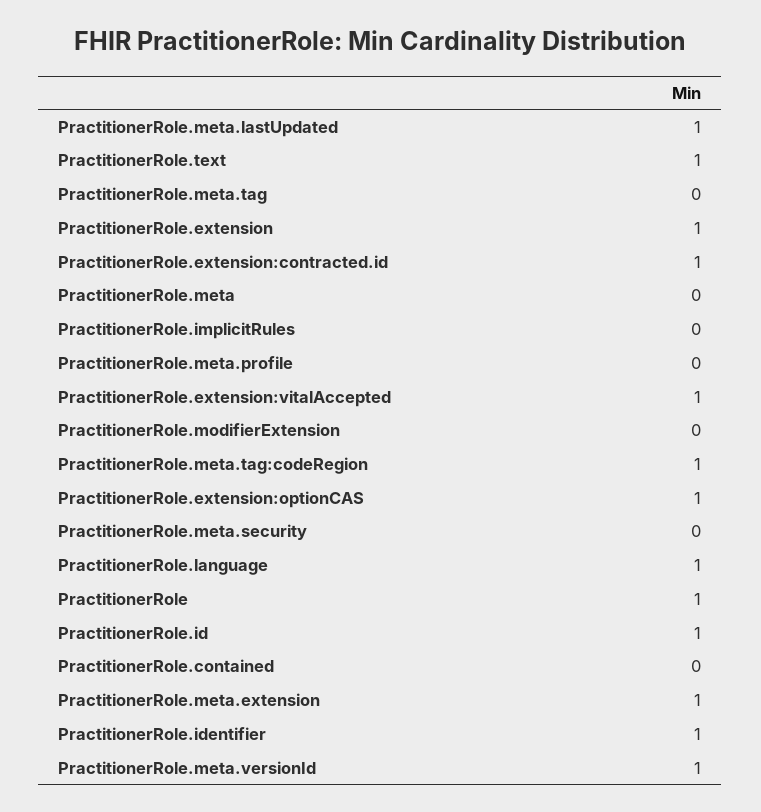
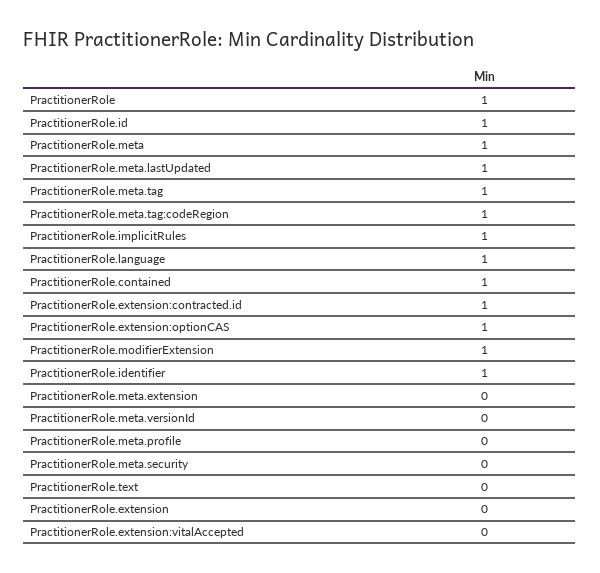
PractitionerRole.text: 1 -> 0
PractitionerRole.meta.tag: 0 -> 1
PractitionerRole.extension: 1 -> 0
PractitionerRole.meta: 0 -> 1
PractitionerRole.implicitRules: 0 -> 1
PractitionerRole.extension:vitalAccepted: 1 -> 0
PractitionerRole.modifierExtension: 0 -> 1
PractitionerRole.contained: 0 -> 1
PractitionerRole.meta.extension: 1 -> 0
PractitionerRole.meta.versionId: 1 -> 0

